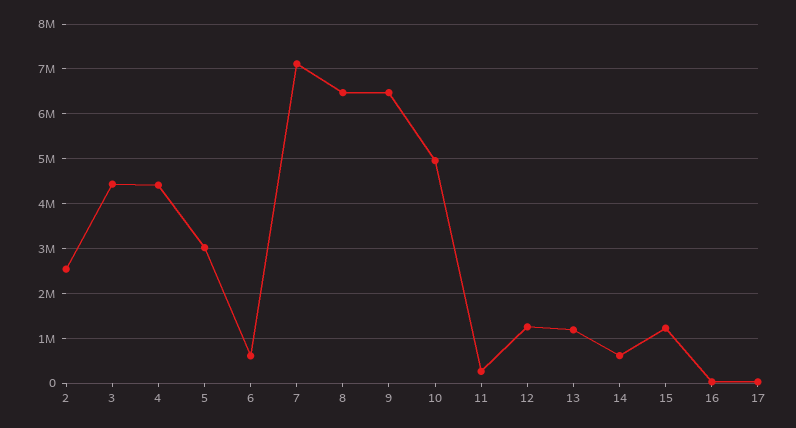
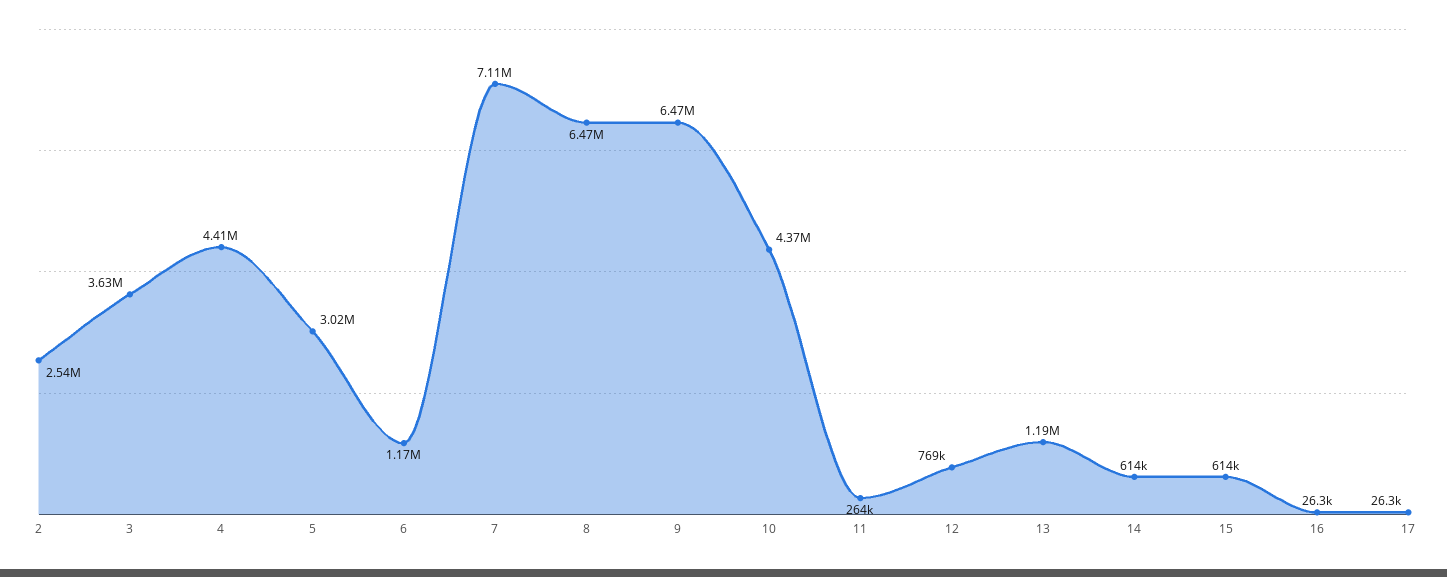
3: 4400000 -> 3630000
6: 600000 -> 1170000
10: 5000000 -> 4370000
12: 1200000 -> 769000
15: 1200000 -> 614000

